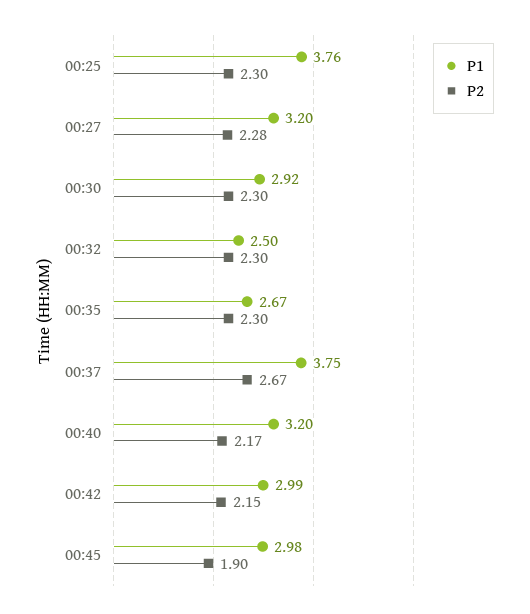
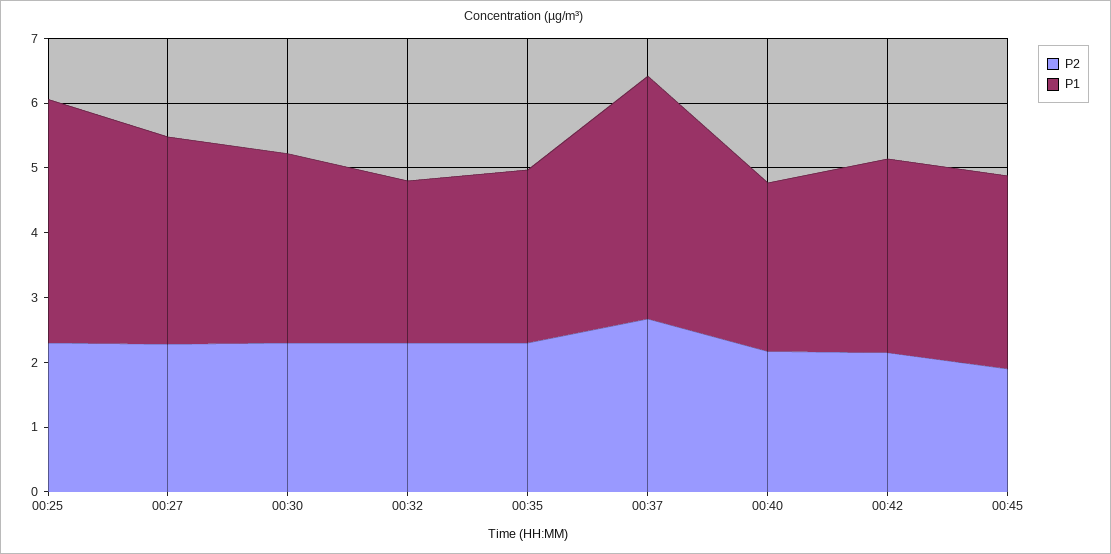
P1, 00:40: 3.2 -> 2.6

